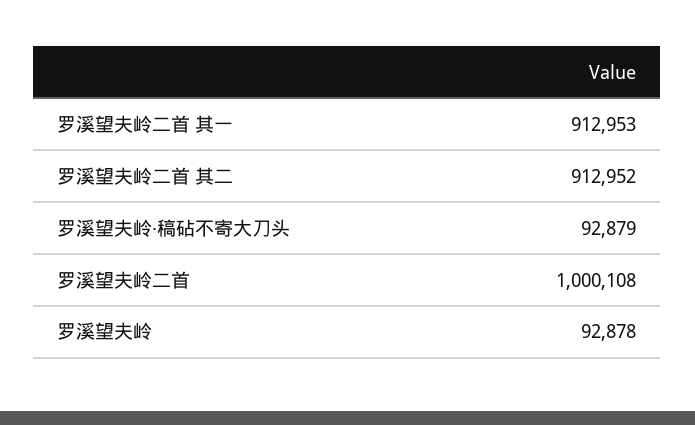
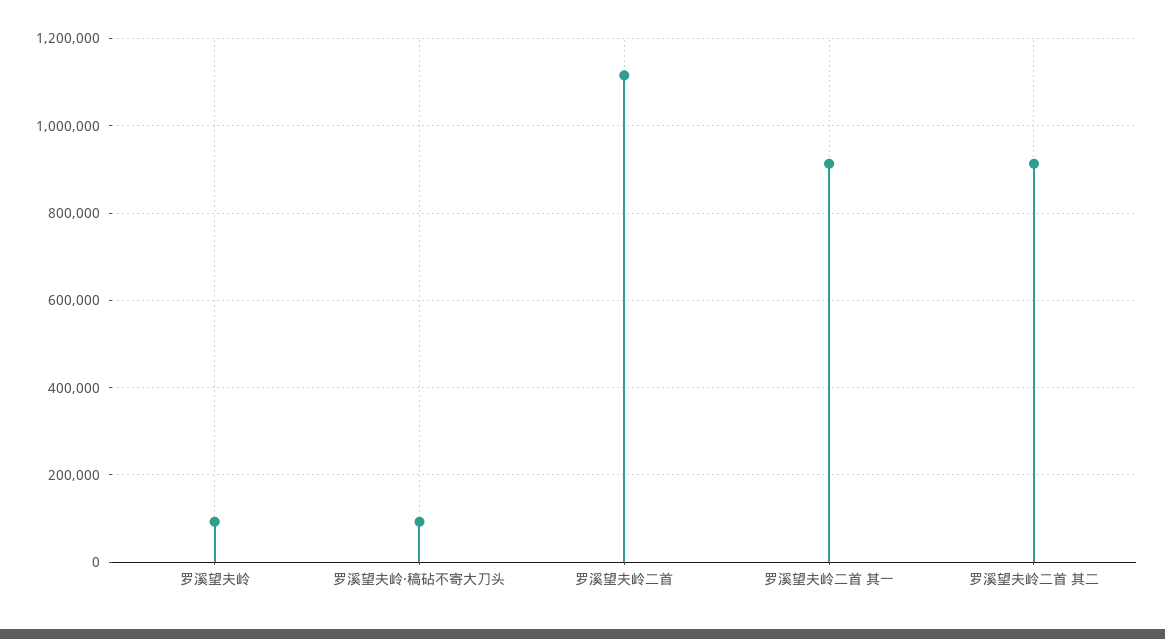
罗溪望夫岭二首: 1000108 -> 1120000

